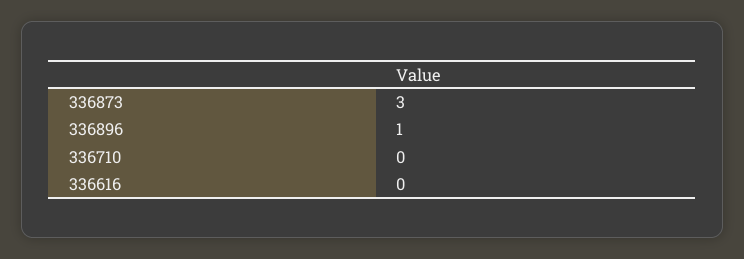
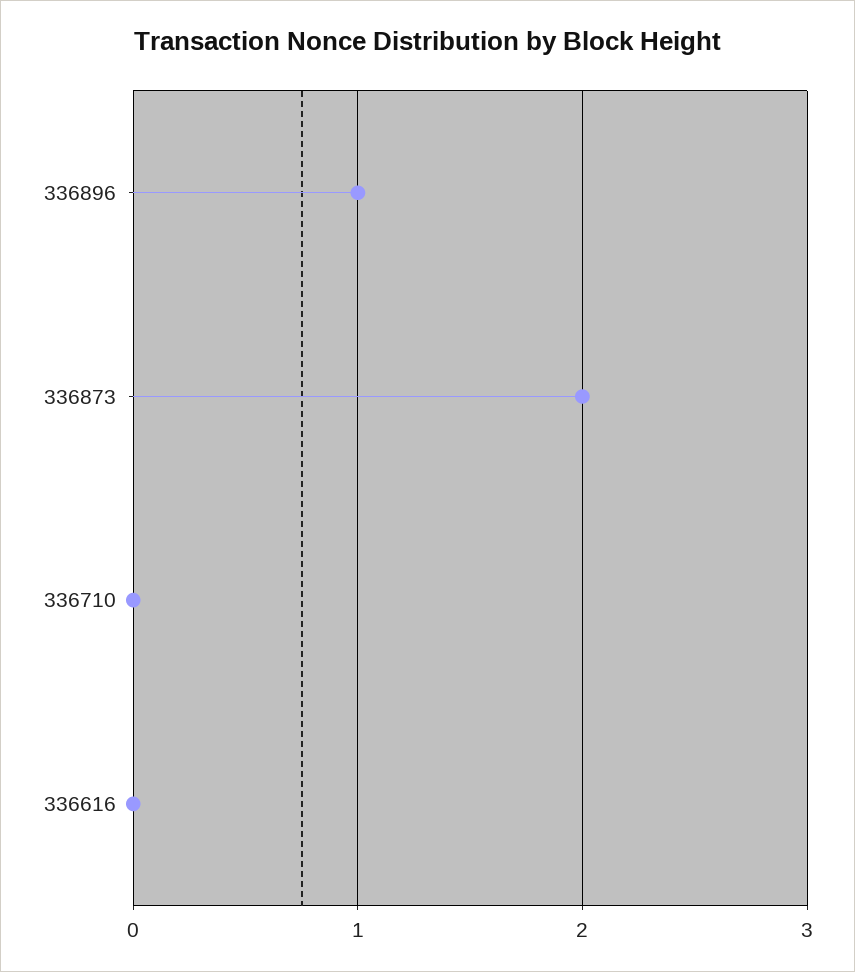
336873: 3 -> 2

